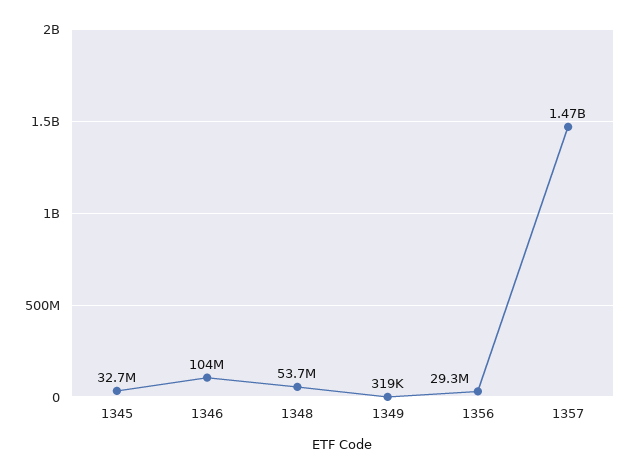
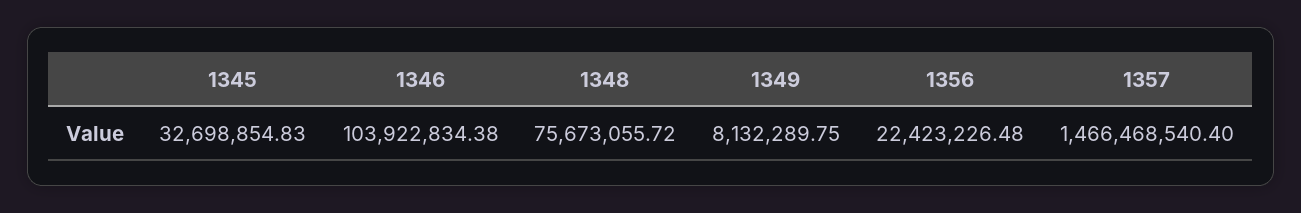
1348: 53700000 -> 75673055.72
1349: 319000 -> 8132289.75
1356: 29300000 -> 22423226.48

